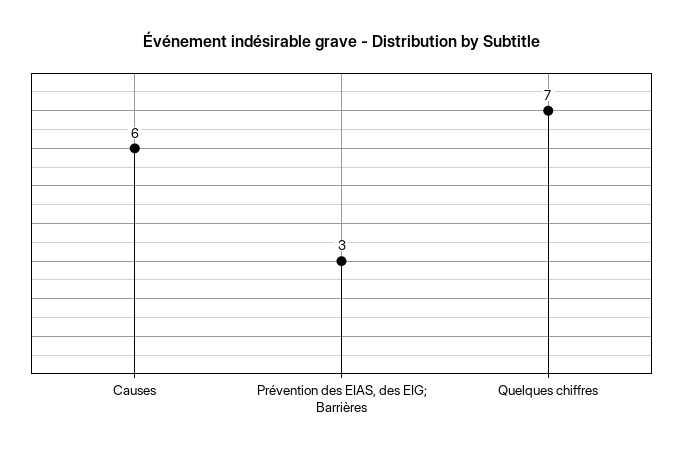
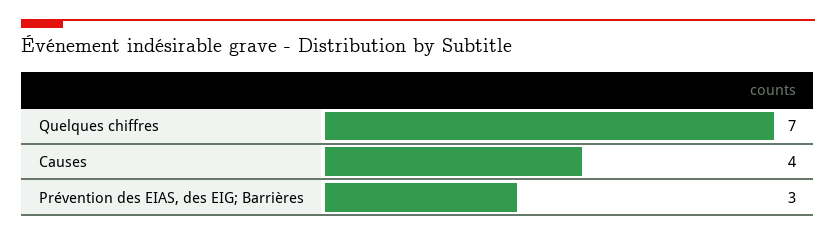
Causes: 6 -> 4

